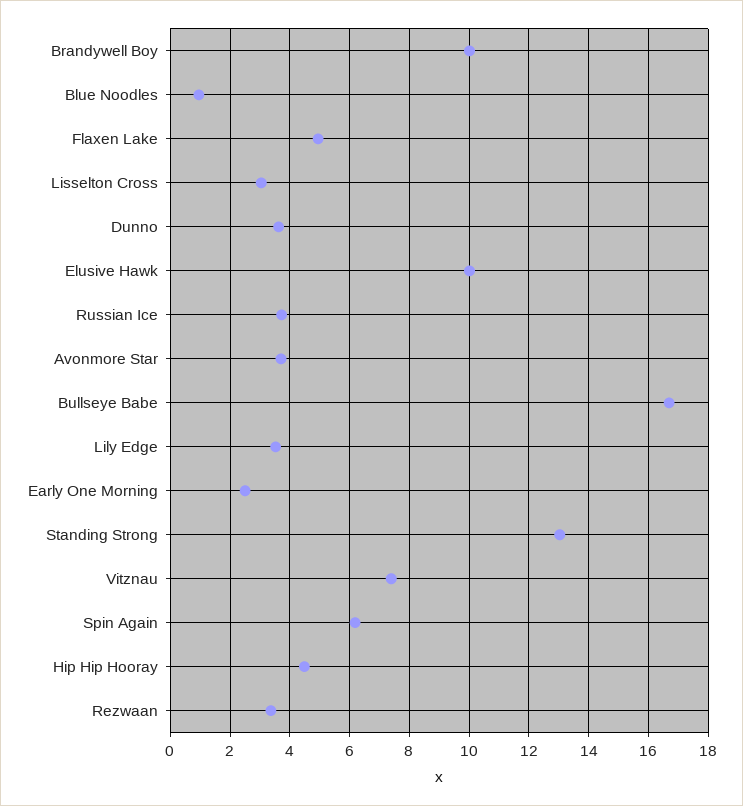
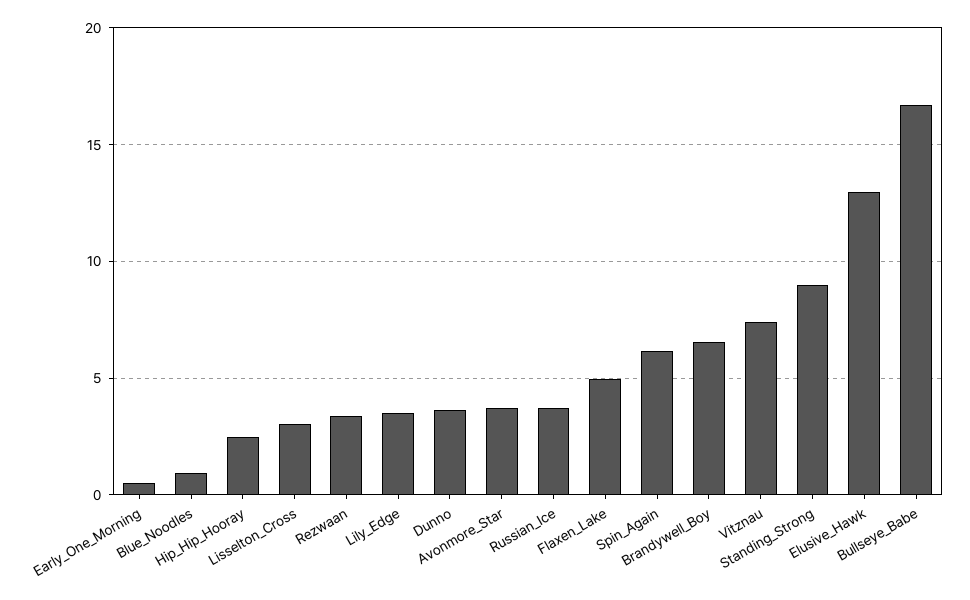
Brandywell Boy: 10 -> 6.5
Elusive Hawk: 10 -> 13
Early One Morning: 2.5 -> 0.5
Standing Strong: 13 -> 9
Hip Hip Hooray: 4.5 -> 2.5

